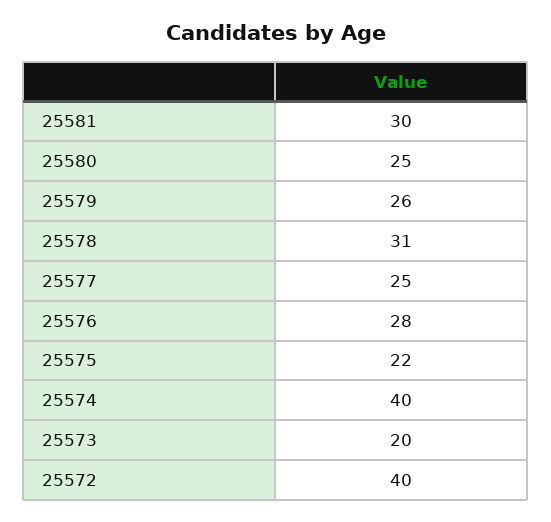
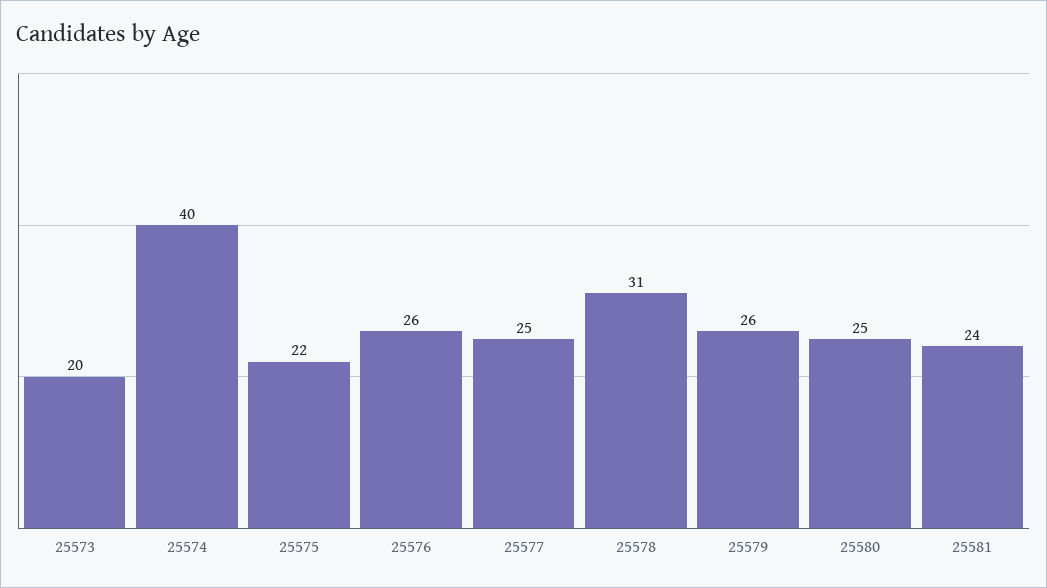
25581: 30 -> 24
25576: 28 -> 26
25572: 40 -> none

